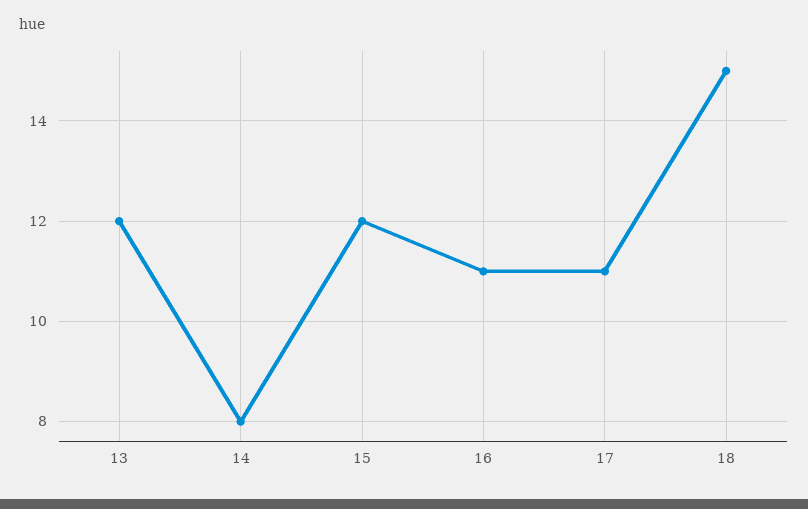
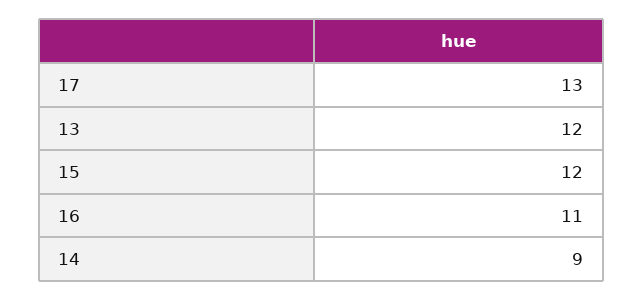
14: 8 -> 9
17: 11 -> 13
18: 15 -> none

